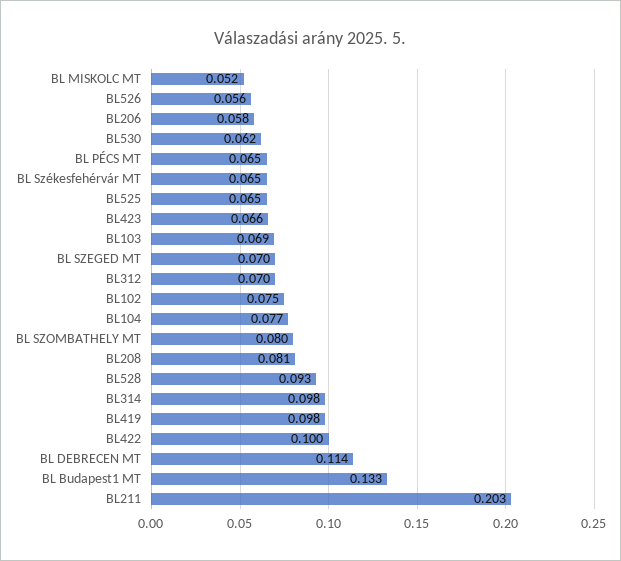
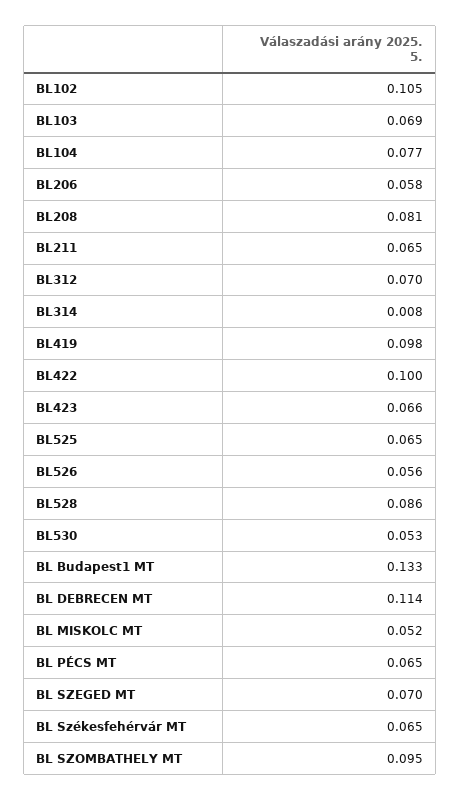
BL530: 0.062 -> 0.053
BL102: 0.075 -> 0.105
BL SZOMBATHELY MT: 0.08 -> 0.095
BL528: 0.093 -> 0.086
BL314: 0.098 -> 0.008
BL211: 0.203 -> 0.065

